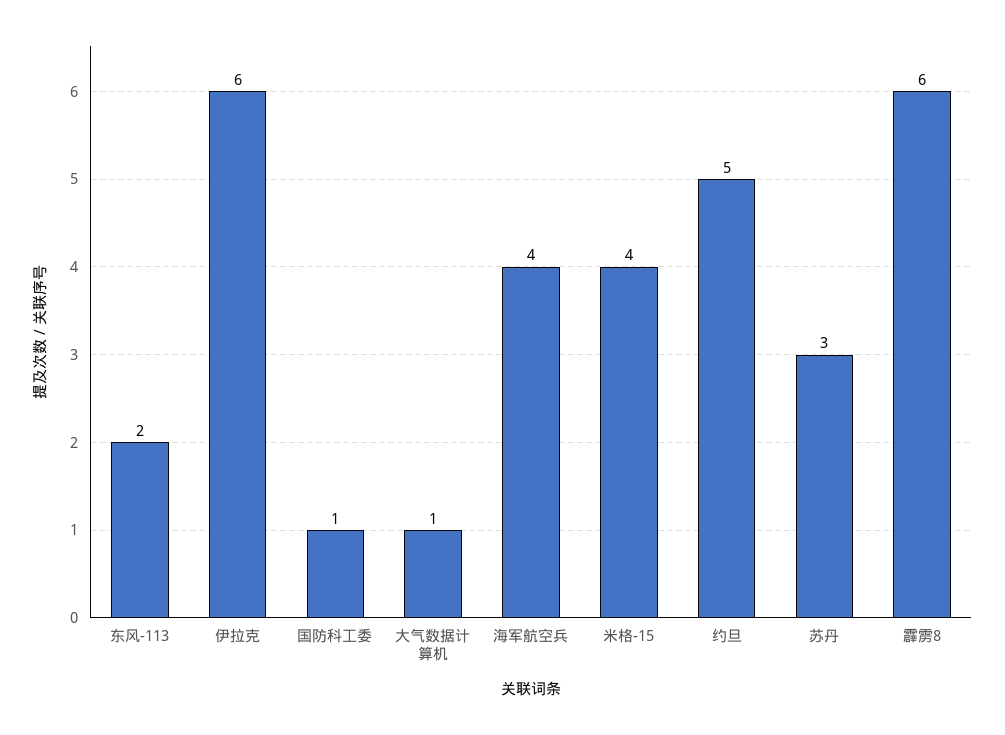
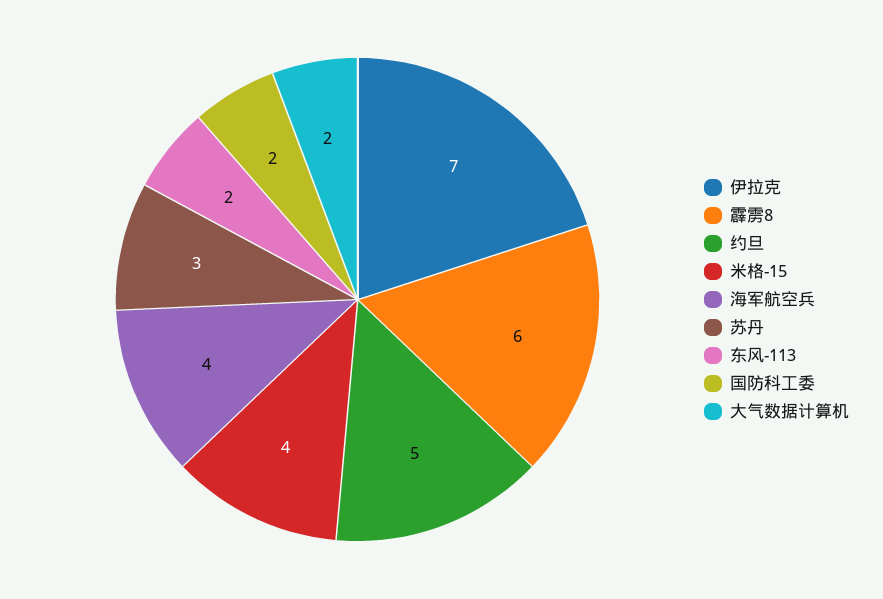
伊拉克: 6 -> 7
国防科工委: 1 -> 2
大气数据计算机: 1 -> 2

